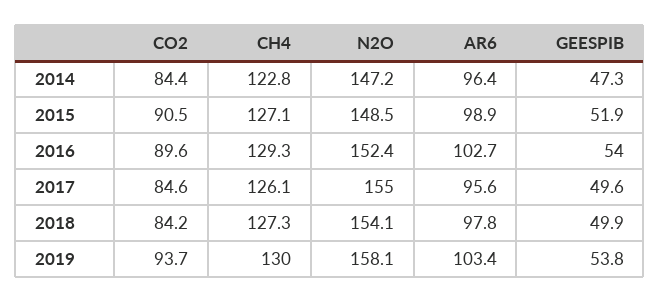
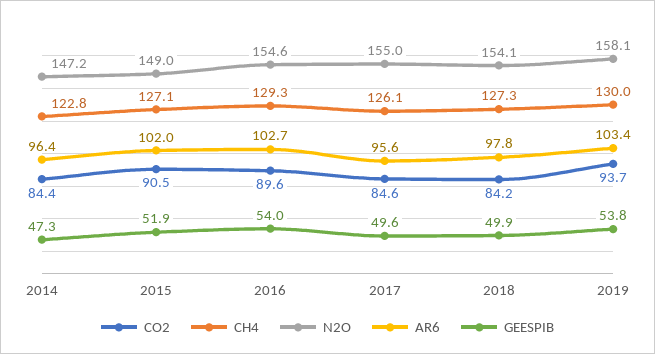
N2O, 2015: 148.5 -> 149
AR6, 2015: 98.9 -> 102
N2O, 2016: 152.4 -> 154.6

